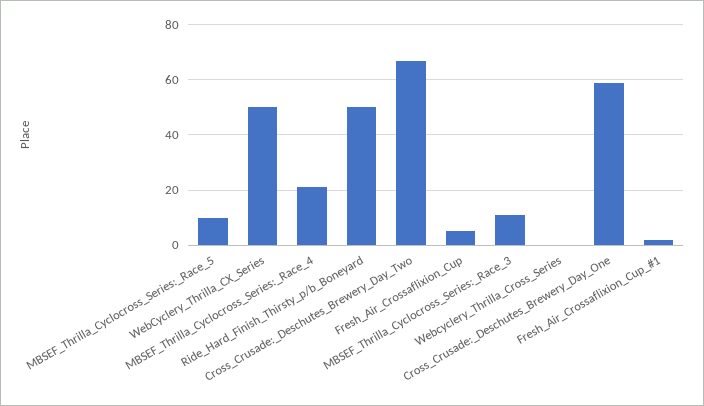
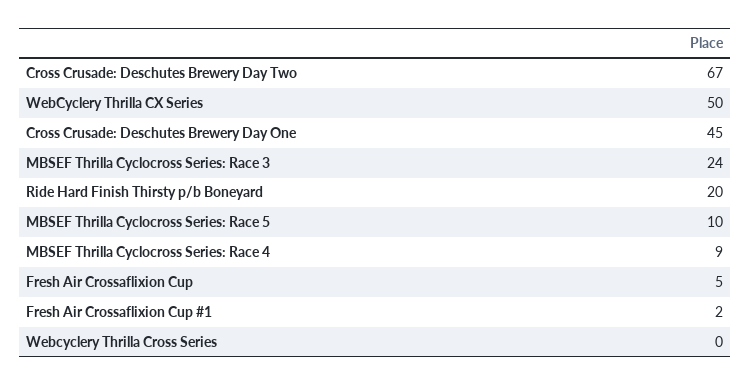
MBSEF_Thrilla_Cyclocross_Series:_Race_4: 20 -> 9
Ride_Hard_Finish_Thirsty_p/b_Boneyard: 50 -> 20
MBSEF_Thrilla_Cyclocross_Series:_Race_3: 10 -> 24
Cross_Crusade:_Deschutes_Brewery_Day_One: 60 -> 45

